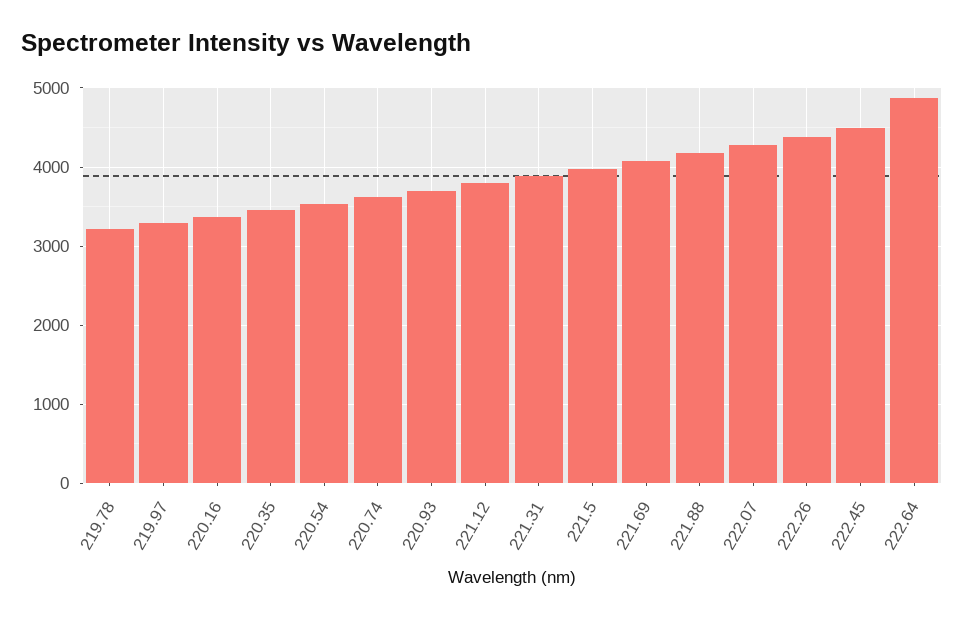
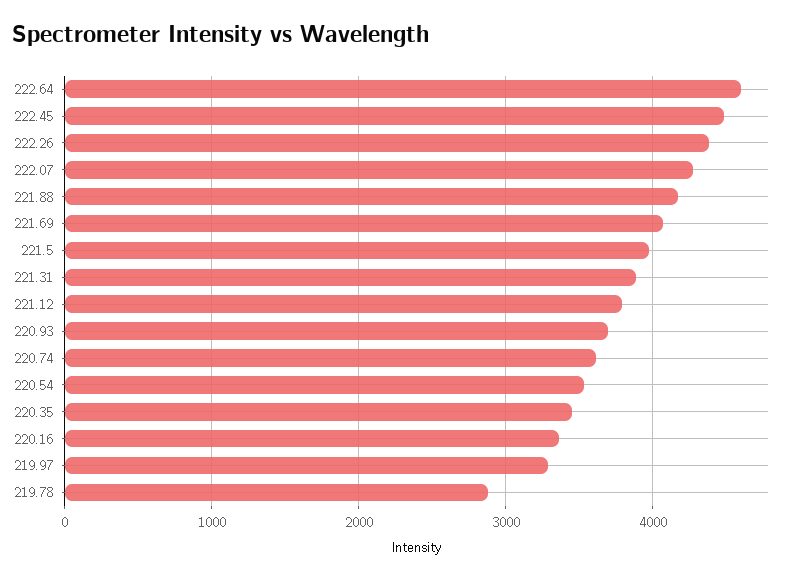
219.78: 3200 -> 2900
222.64: 4900 -> 4600

